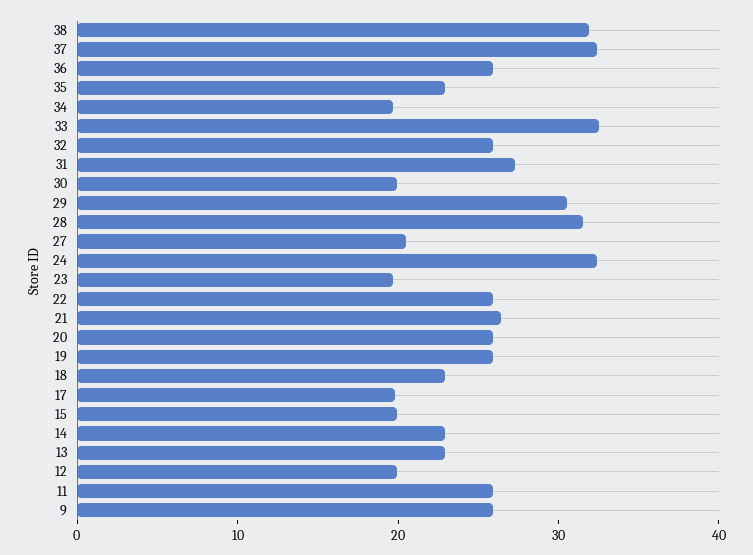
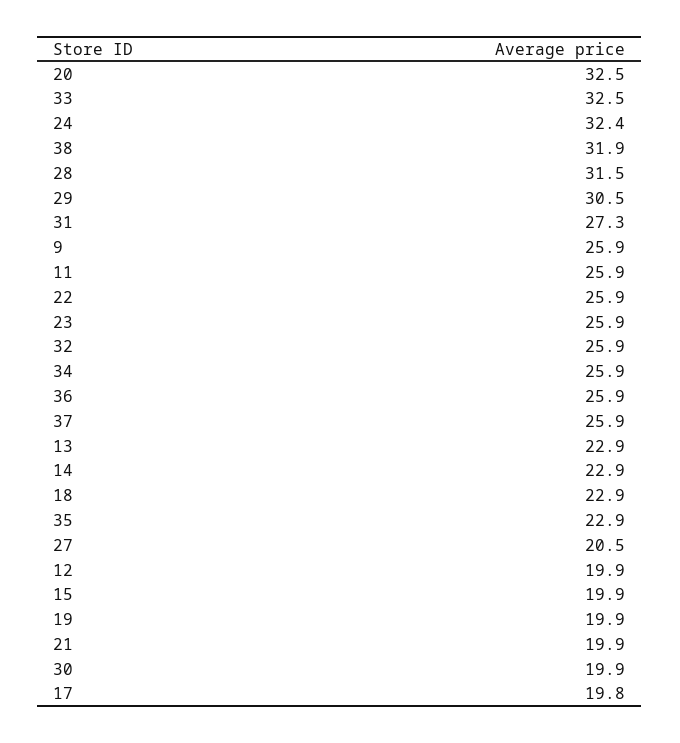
37: 32 -> 25.9
34: 20 -> 25.9
23: 20 -> 25.9
21: 26 -> 19.9
20: 26 -> 32.5
19: 26 -> 19.9

